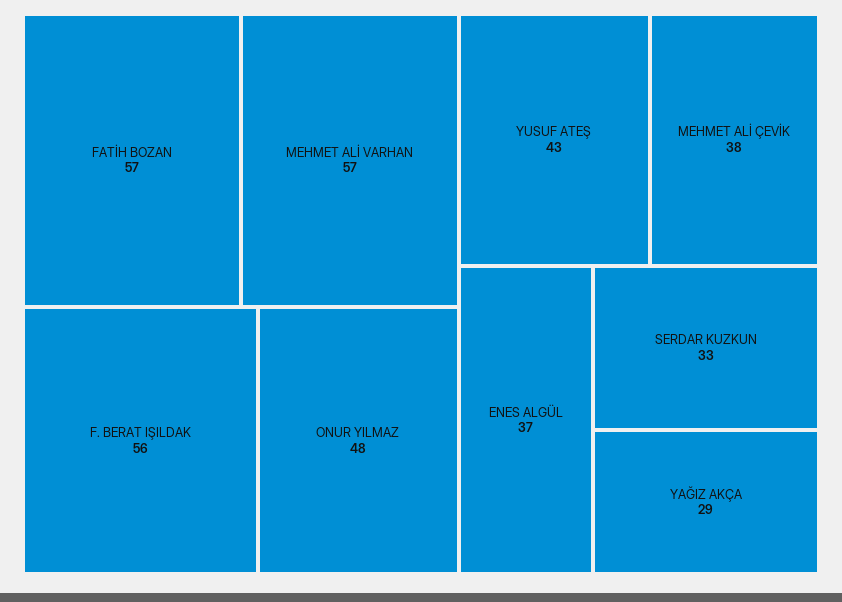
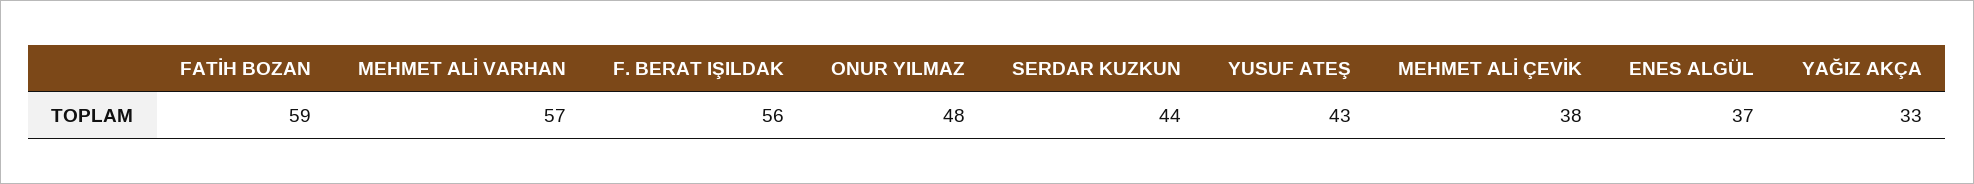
FATİH BOZAN: 57 -> 59
SERDAR KUZKUN: 33 -> 44
YAĞIZ AKÇA: 29 -> 33

